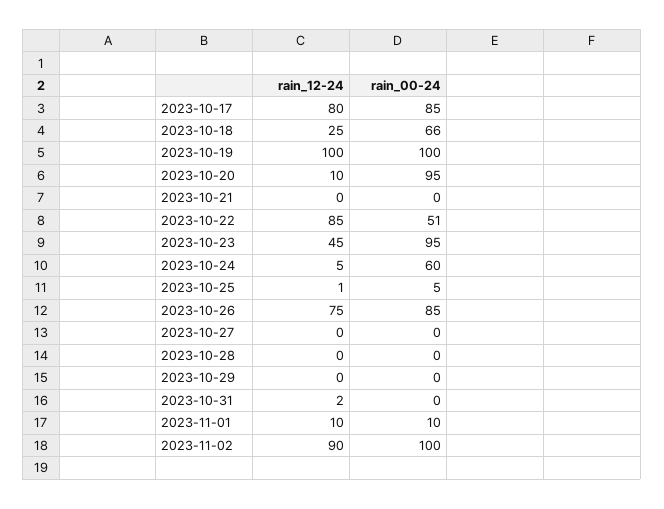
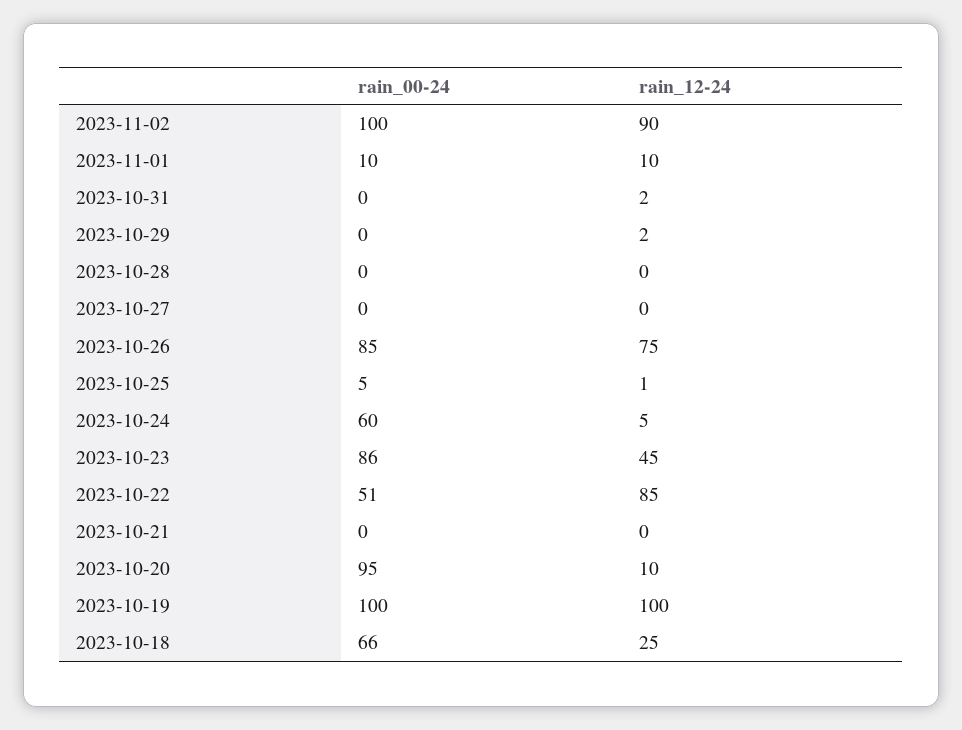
rain_12-24, 2023-10-17: 80 -> none
rain_00-24, 2023-10-17: 85 -> none
rain_00-24, 2023-10-23: 95 -> 86
rain_12-24, 2023-10-29: 0 -> 2

